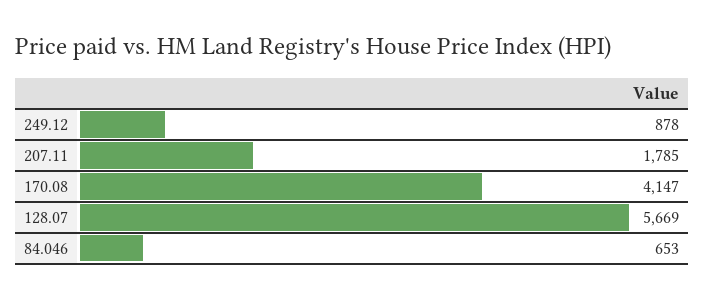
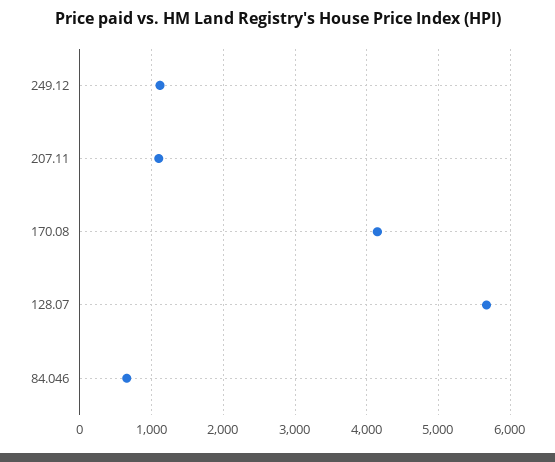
249.12: 878 -> 1100
207.11: 1785 -> 1100

